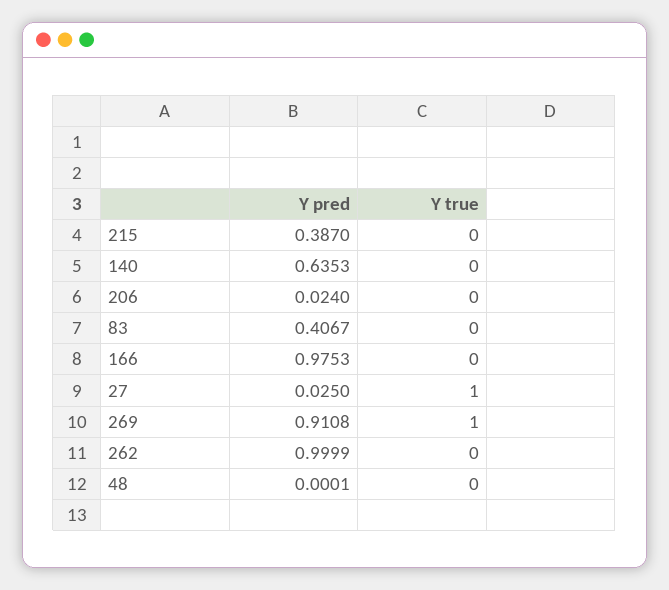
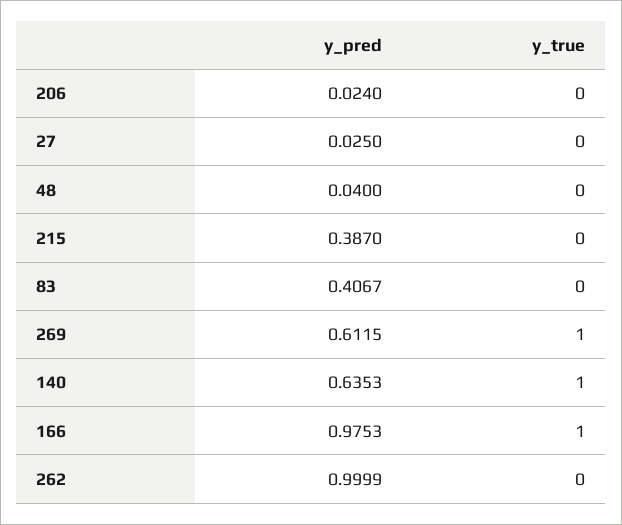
Y true, 140: 0 -> 1
Y true, 166: 0 -> 1
Y true, 27: 1 -> 0
Y pred, 269: 0.9108 -> 0.6115
Y pred, 48: 0.0001 -> 0.04

